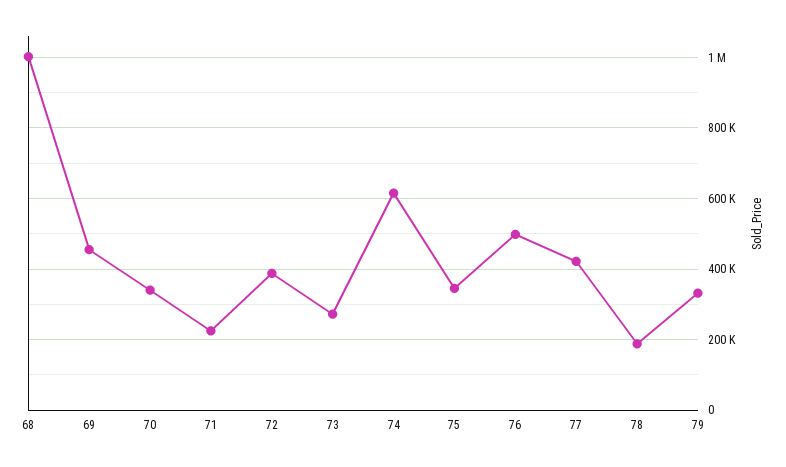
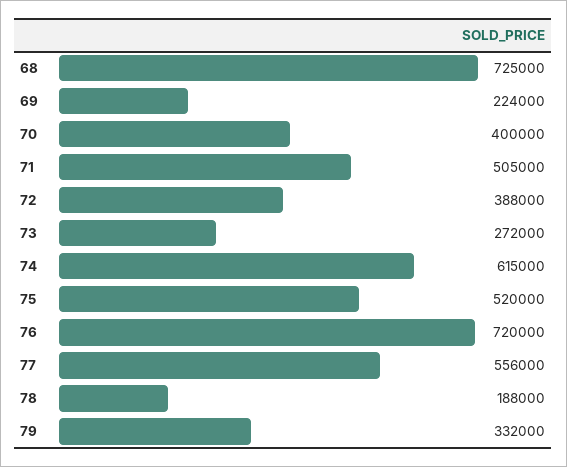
68: 1000000 -> 725000
69: 460000 -> 224000
70: 340000 -> 400000
71: 220000 -> 505000
75: 340000 -> 520000
76: 500000 -> 720000
77: 420000 -> 556000

